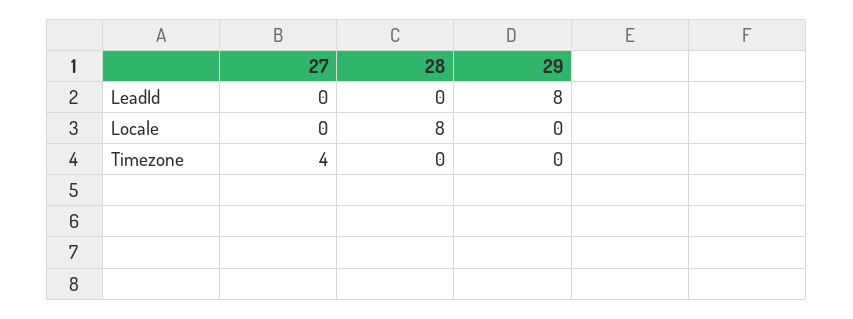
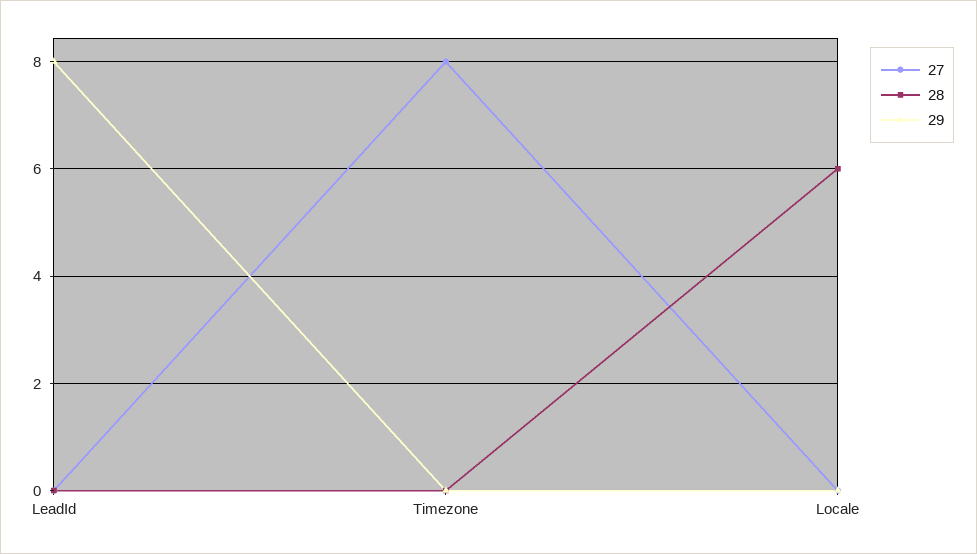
28, Locale: 8 -> 6
27, Timezone: 4 -> 8

